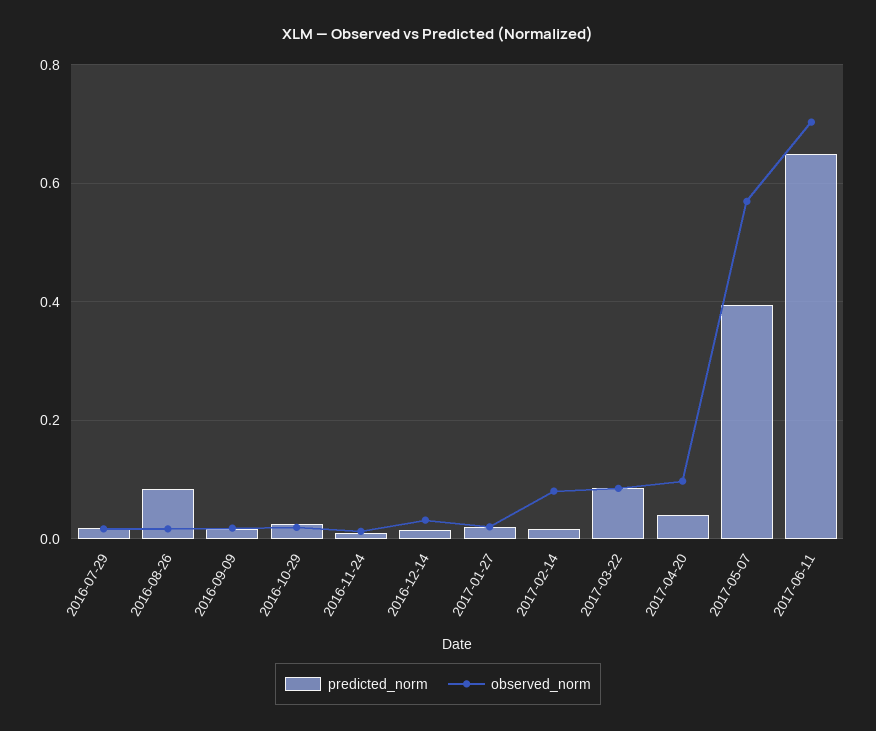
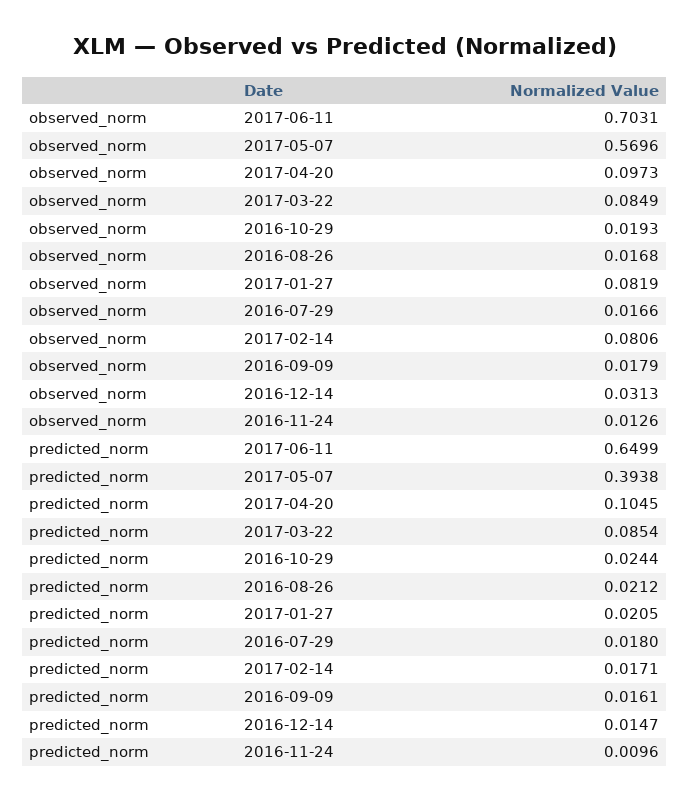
predicted_norm, 2016-08-26: 0.08 -> 0.0212
observed_norm, 2017-01-27: 0.02 -> 0.0819
predicted_norm, 2017-04-20: 0.04 -> 0.1045

